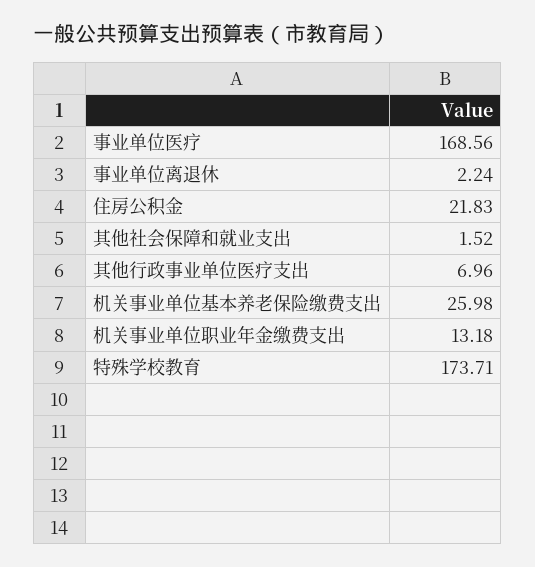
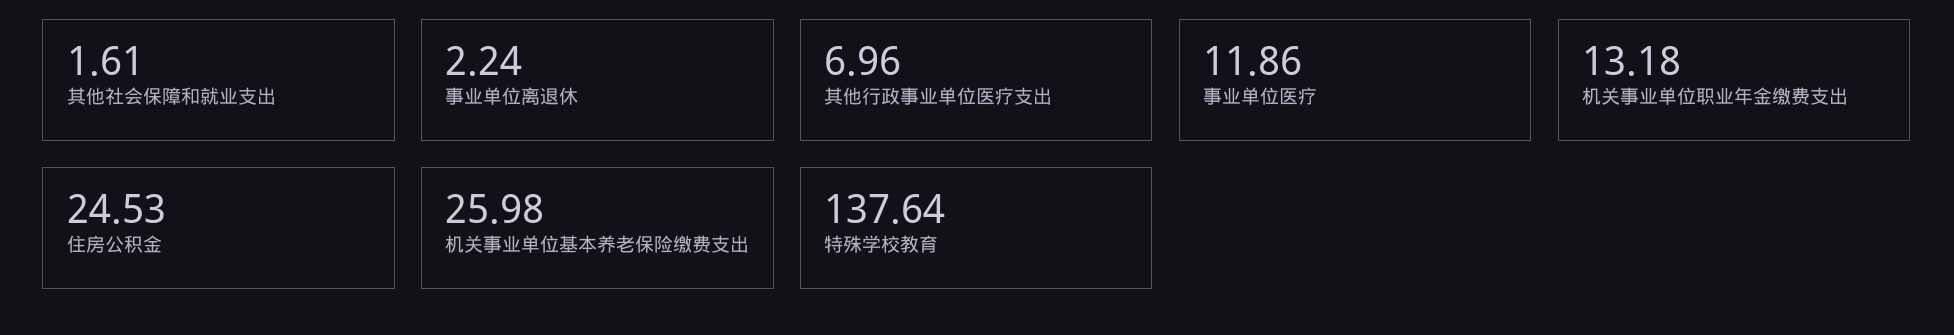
事业单位医疗: 168.56 -> 11.86
住房公积金: 21.83 -> 24.53
其他社会保障和就业支出: 1.52 -> 1.61
特殊学校教育: 173.71 -> 137.64

